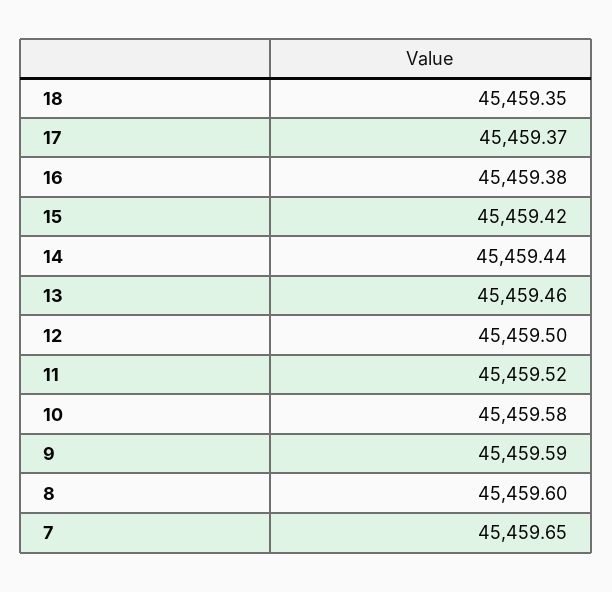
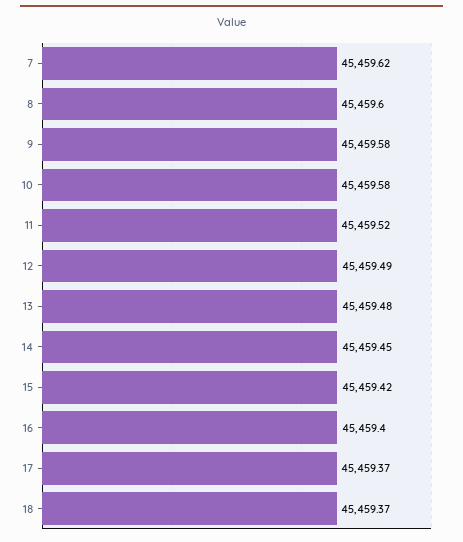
18: 45459.35 -> 45459.37
16: 45459.38 -> 45459.4
14: 45459.44 -> 45459.45
13: 45459.46 -> 45459.48
12: 45459.5 -> 45459.49
9: 45459.59 -> 45459.58
7: 45459.65 -> 45459.62

